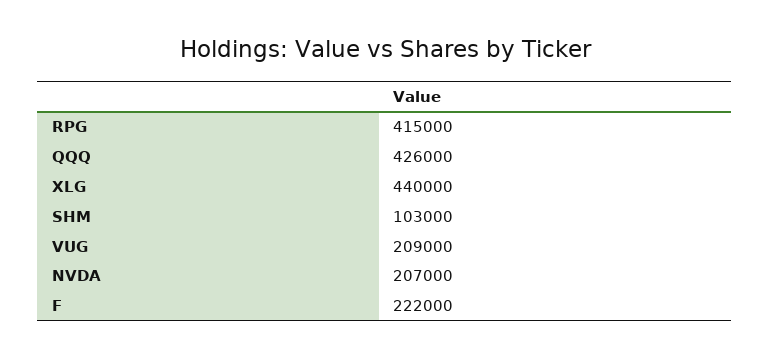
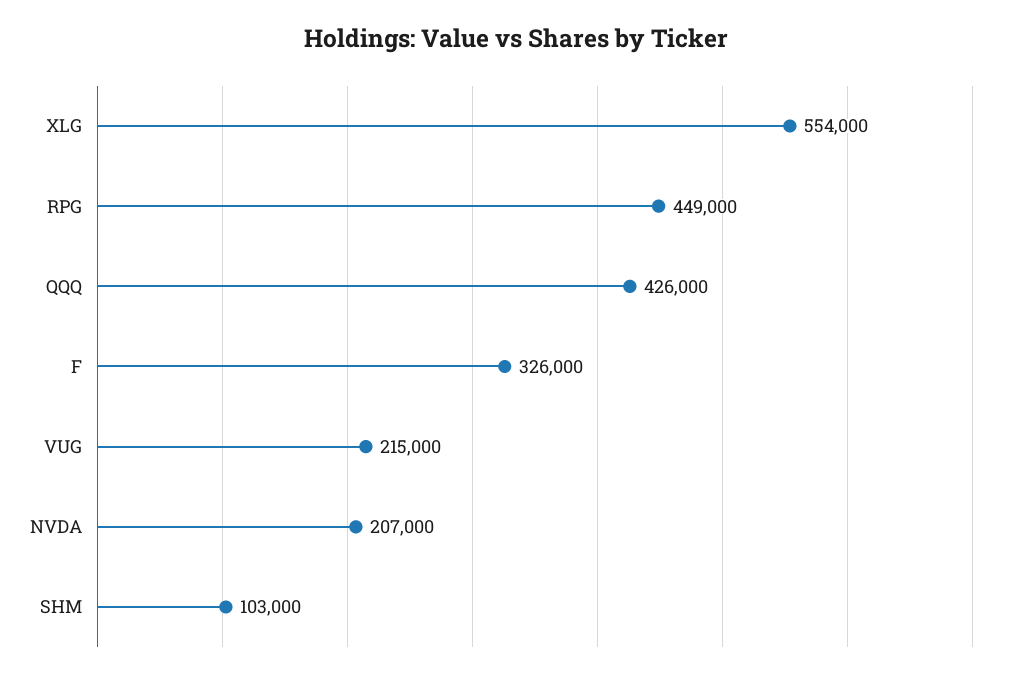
RPG: 415000 -> 449000
XLG: 440000 -> 554000
VUG: 209000 -> 215000
F: 222000 -> 326000

